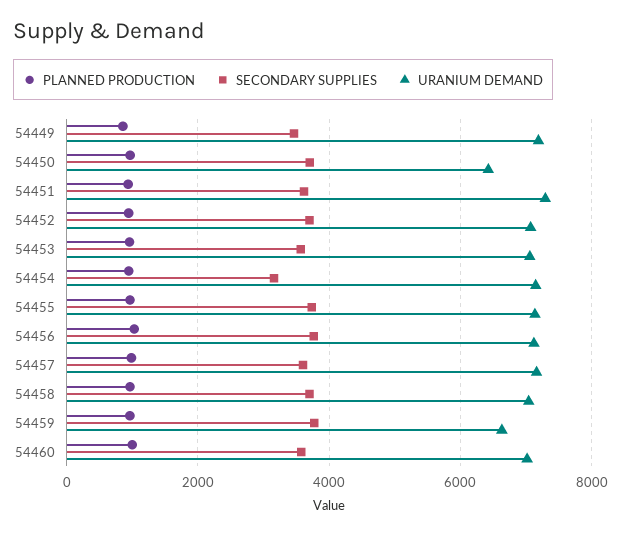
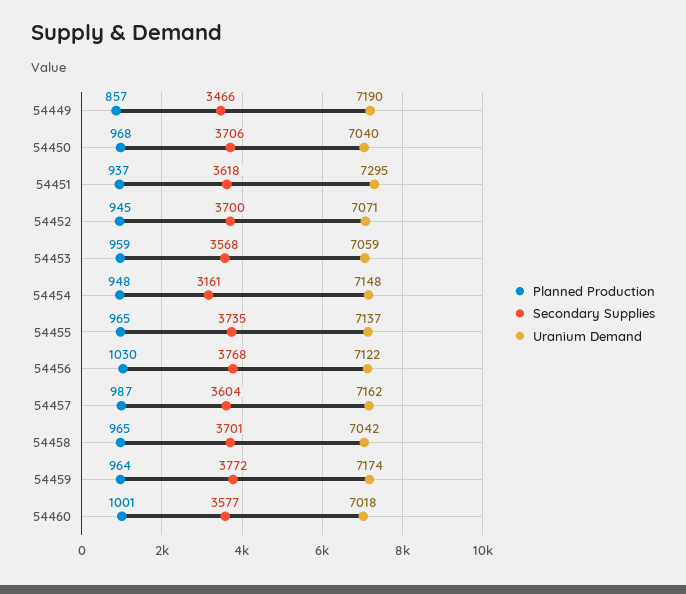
URANIUM DEMAND, 54450: 6400 -> 7040
URANIUM DEMAND, 54459: 6600 -> 7174

